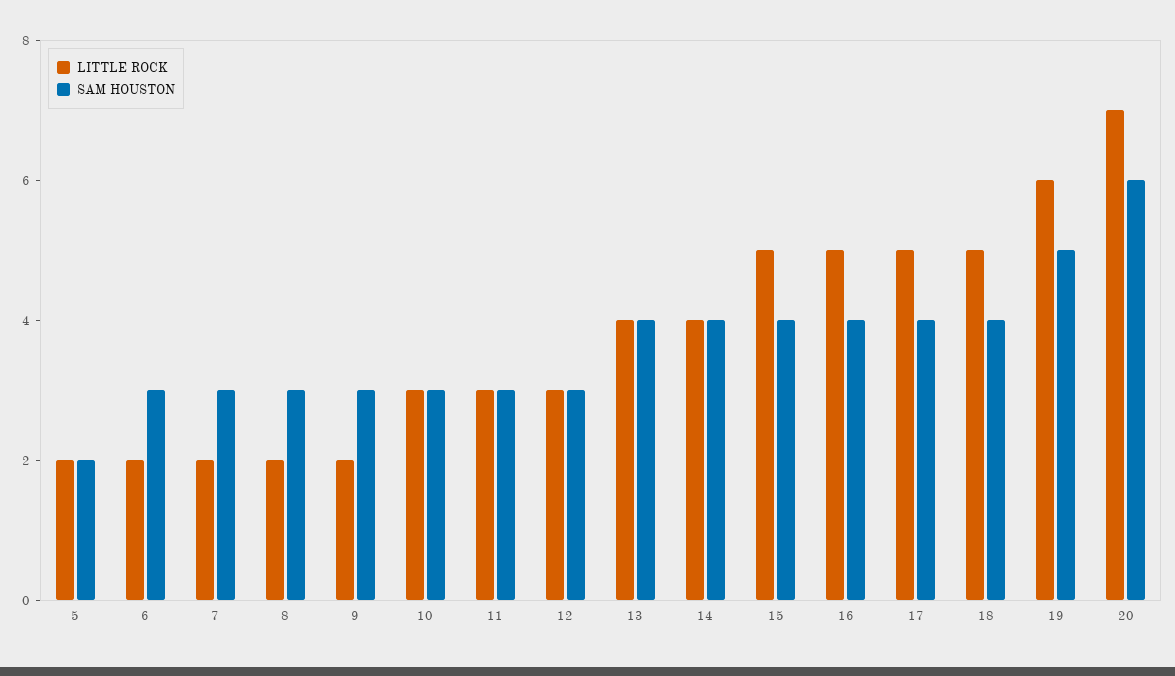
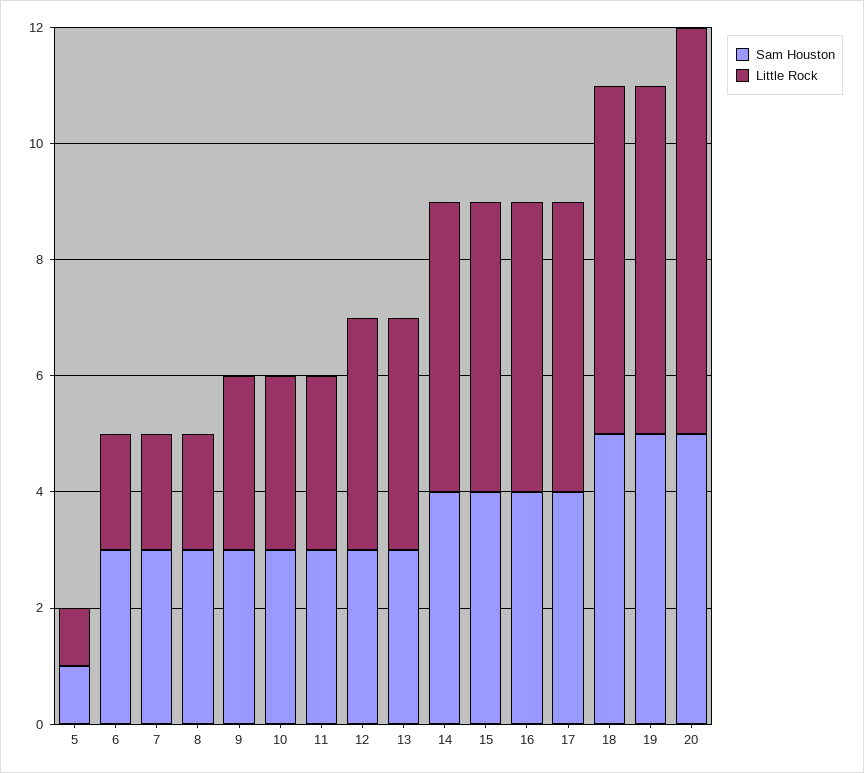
LITTLE ROCK, 5: 2 -> 1
SAM HOUSTON, 5: 2 -> 1
LITTLE ROCK, 9: 2 -> 3
LITTLE ROCK, 12: 3 -> 4
SAM HOUSTON, 13: 4 -> 3
LITTLE ROCK, 14: 4 -> 5
LITTLE ROCK, 18: 5 -> 6
SAM HOUSTON, 18: 4 -> 5
SAM HOUSTON, 20: 6 -> 5

